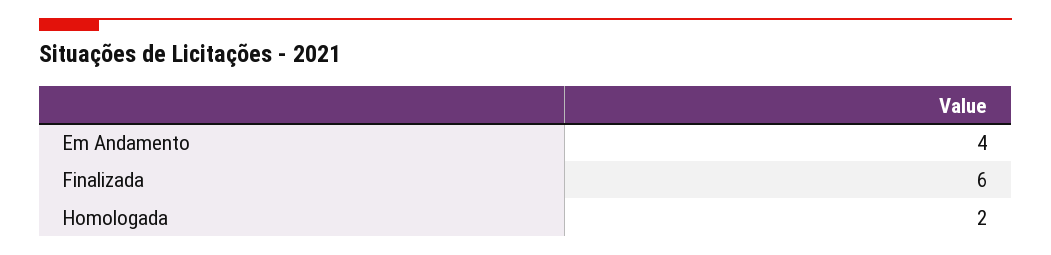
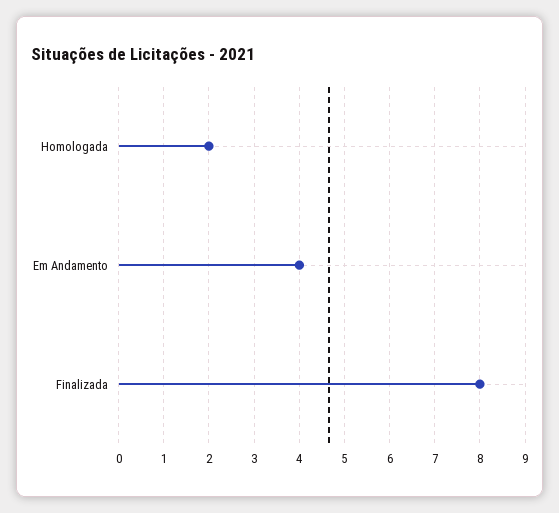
Finalizada: 6 -> 8

